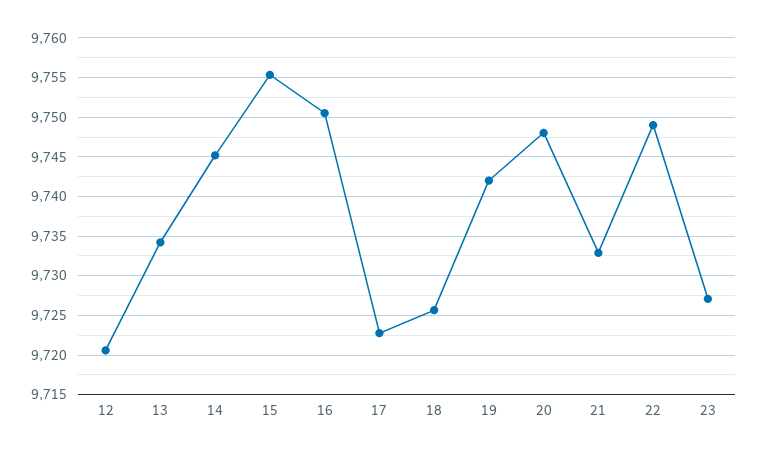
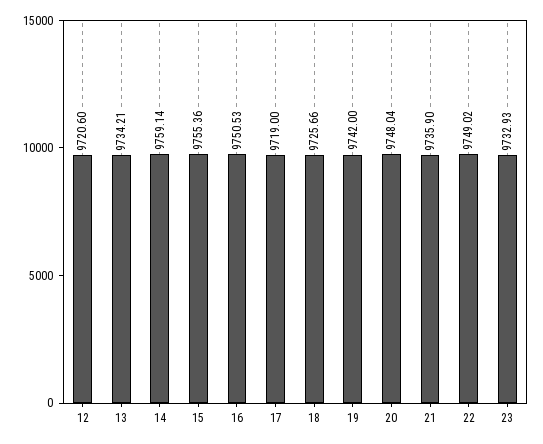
14: 9745 -> 9759.14
17: 9723 -> 9719
21: 9733 -> 9735.9
23: 9727 -> 9732.93

